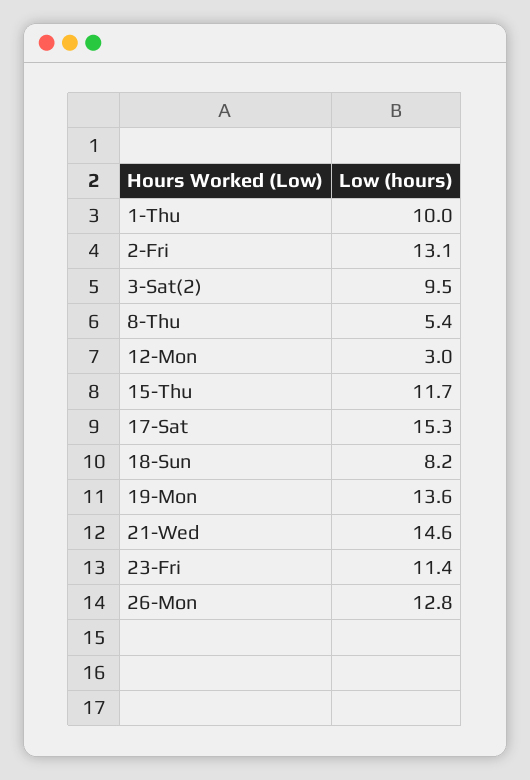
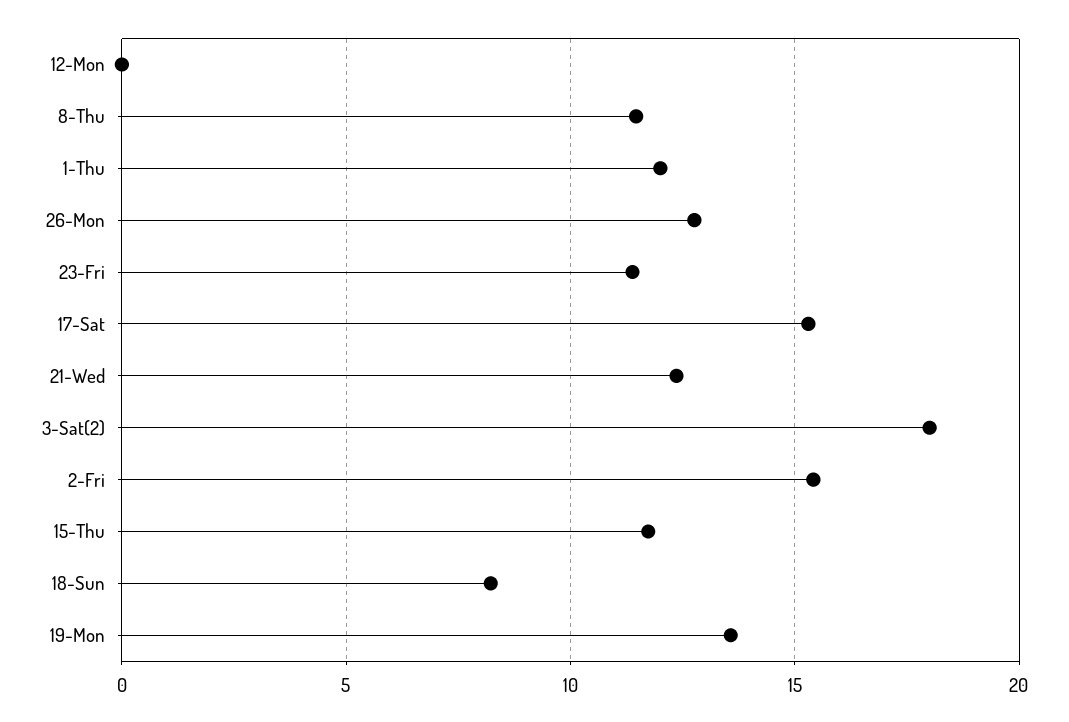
1-Thu: 10 -> 12
2-Fri: 13.1 -> 15.5
3-Sat(2): 9.5 -> 18
8-Thu: 5.4 -> 11.5
12-Mon: 3 -> 0
21-Wed: 14.6 -> 12.5

